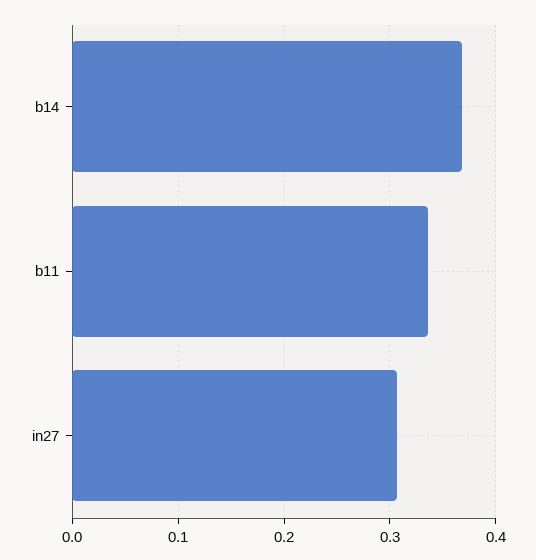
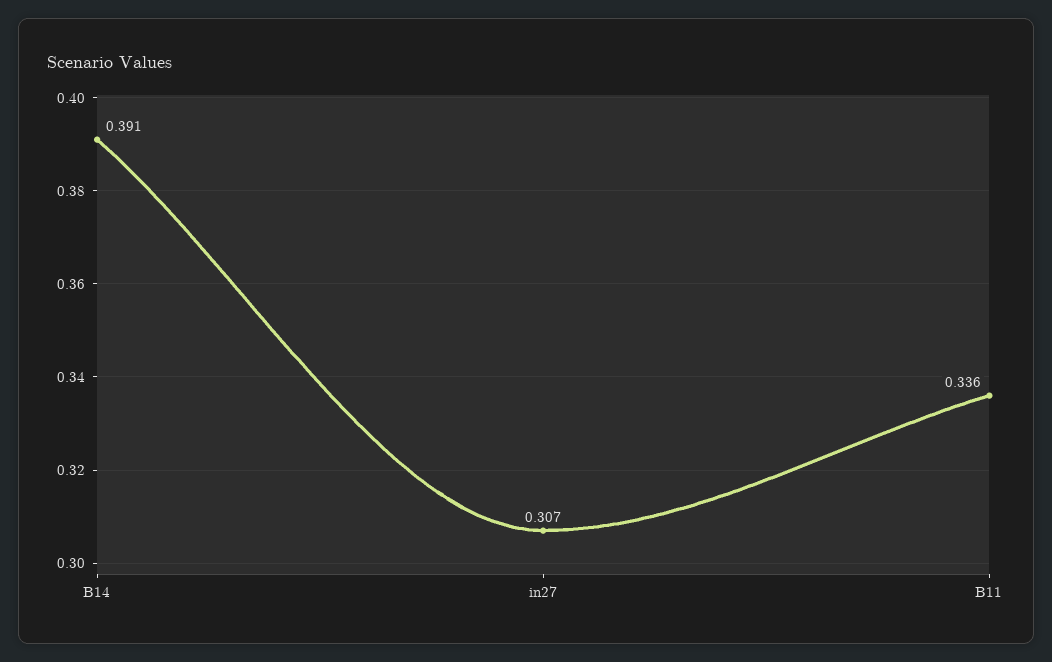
b14: 0.37 -> 0.391

